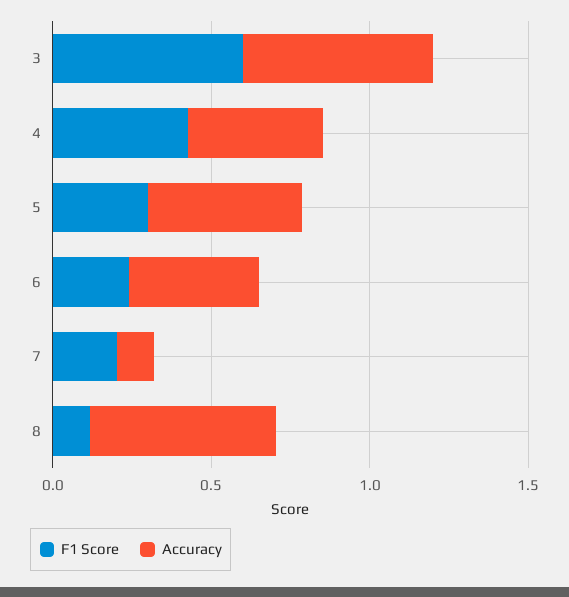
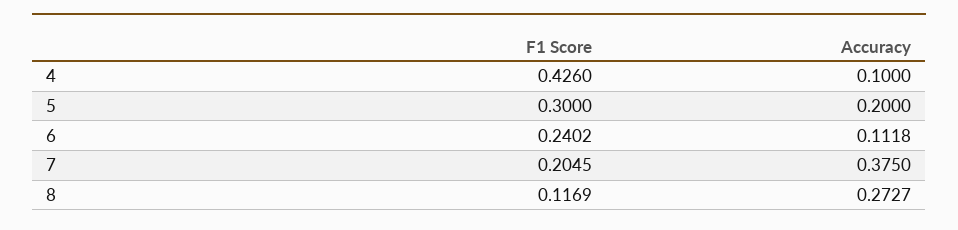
F1 Score, 3: 0.6 -> none
Accuracy, 3: 0.6 -> none
Accuracy, 4: 0.4 -> 0.1
Accuracy, 5: 0.5 -> 0.2
Accuracy, 6: 0.4 -> 0.1118
Accuracy, 7: 0.1 -> 0.375
Accuracy, 8: 0.6 -> 0.2727

